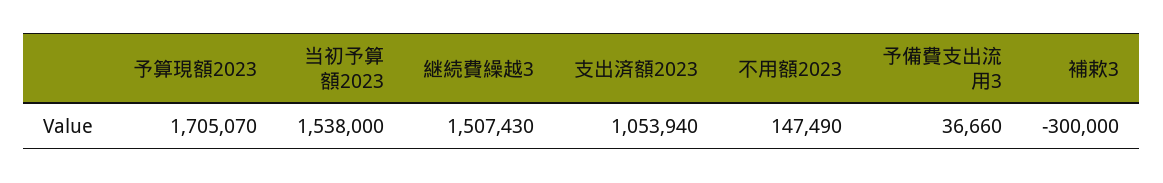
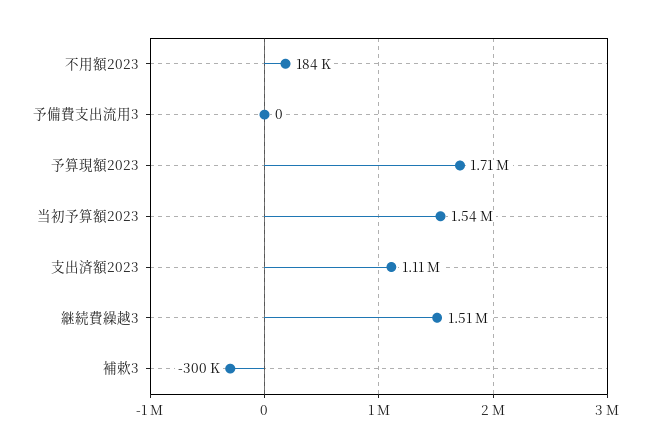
支出済額2023: 1053940 -> 1110000
不用額2023: 147490 -> 184000
予備費支出流用3: 36660 -> 0

